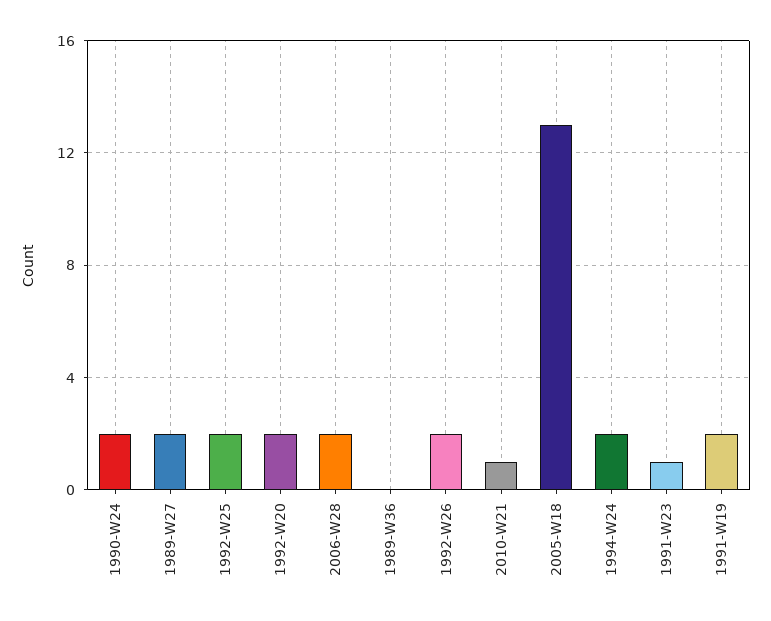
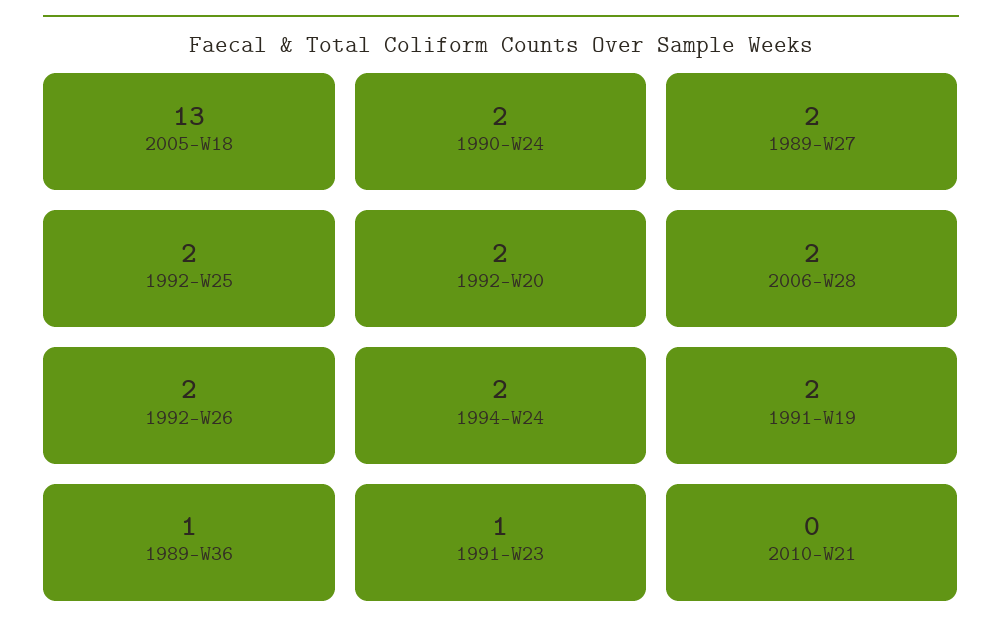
1989-W36: 0 -> 1
2010-W21: 1 -> 0

